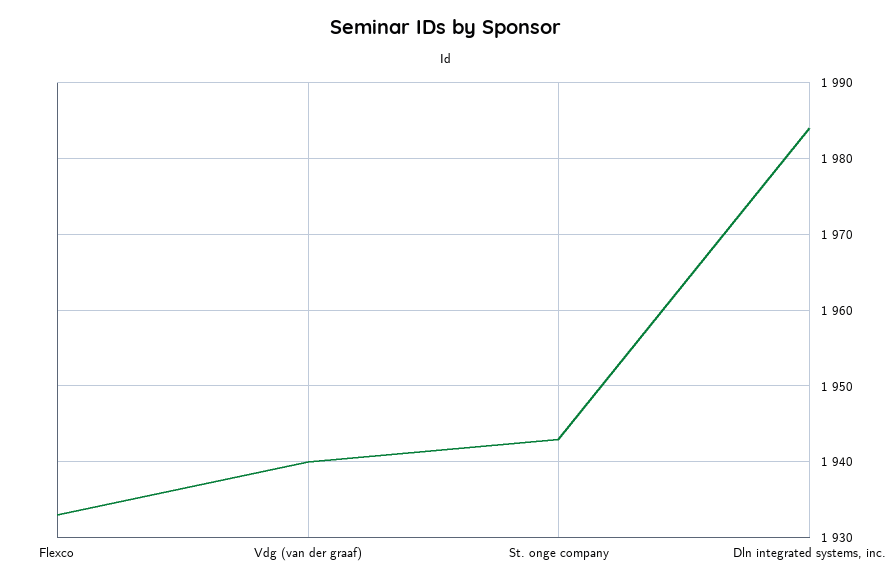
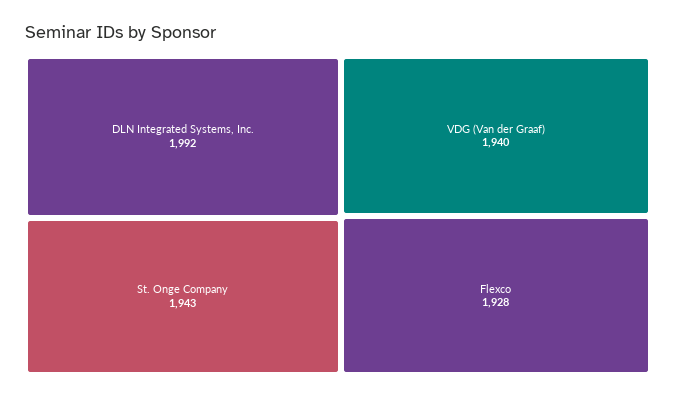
Flexco: 1933 -> 1928
Dln integrated systems, inc.: 1984 -> 1992

